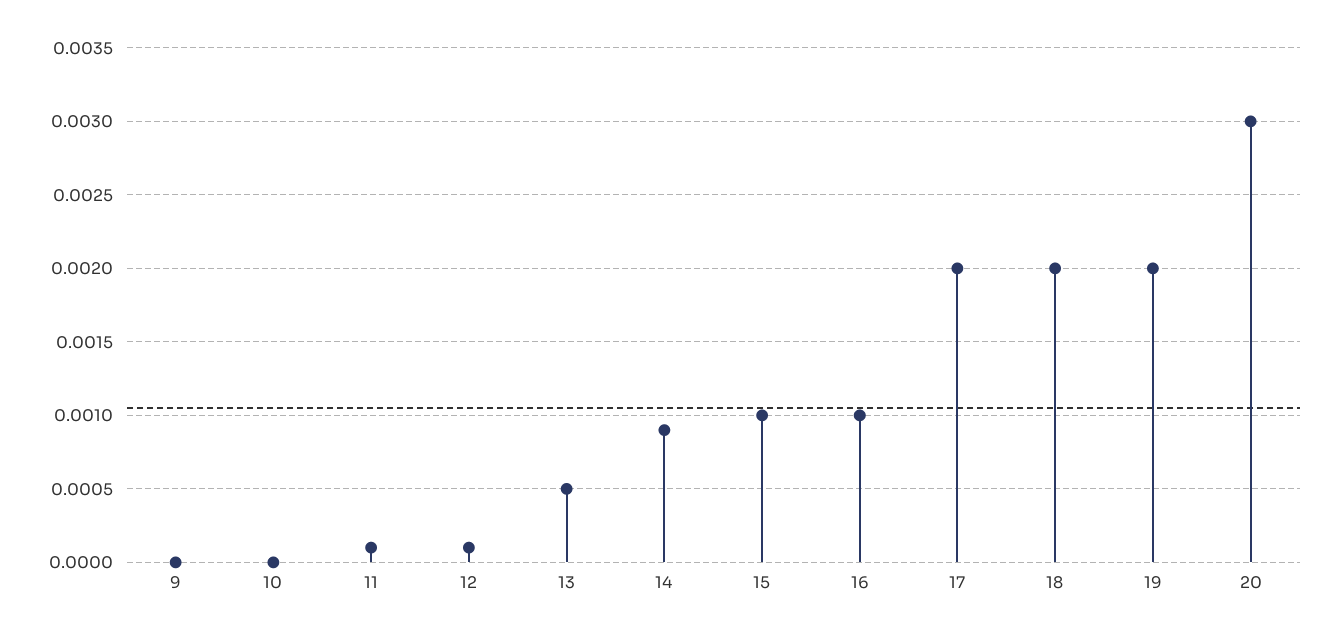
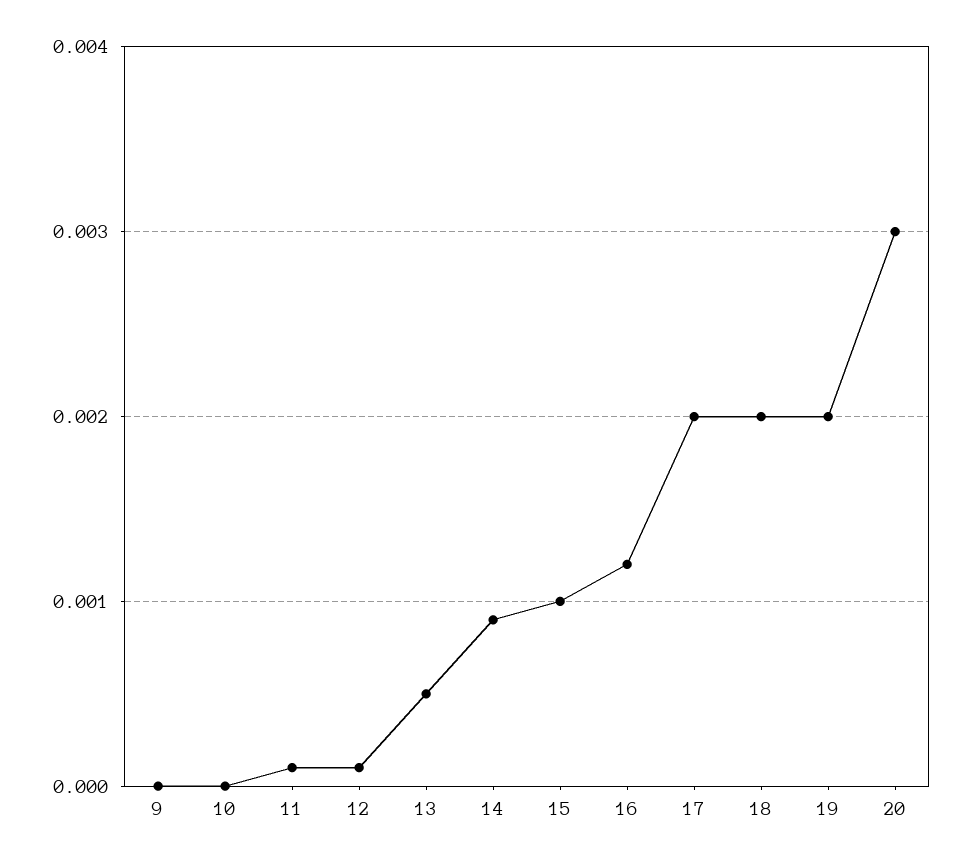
16: 0.001 -> 0.0012

